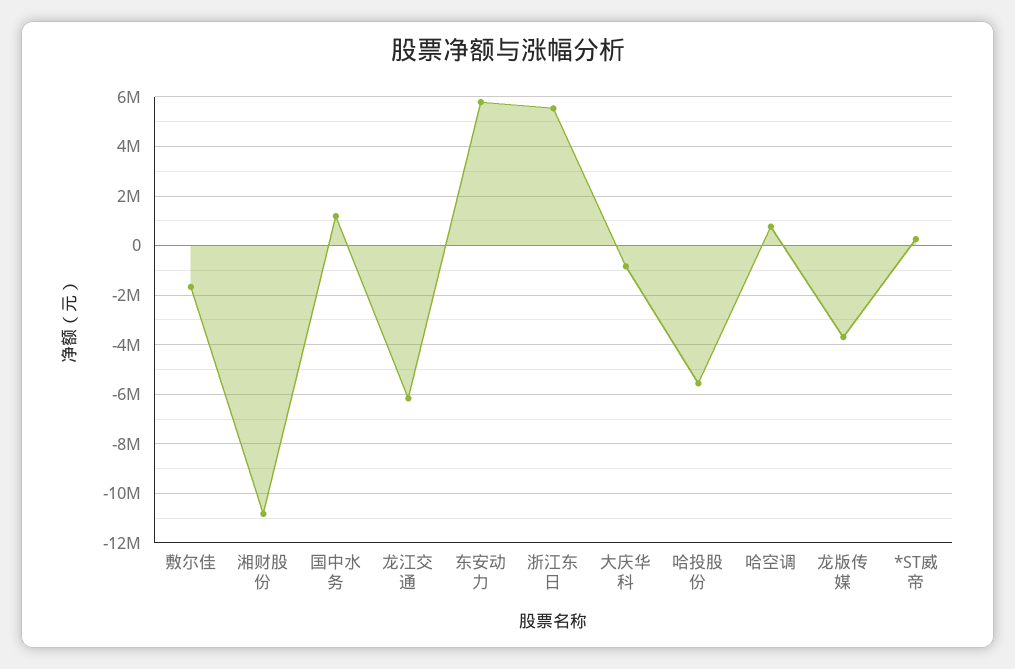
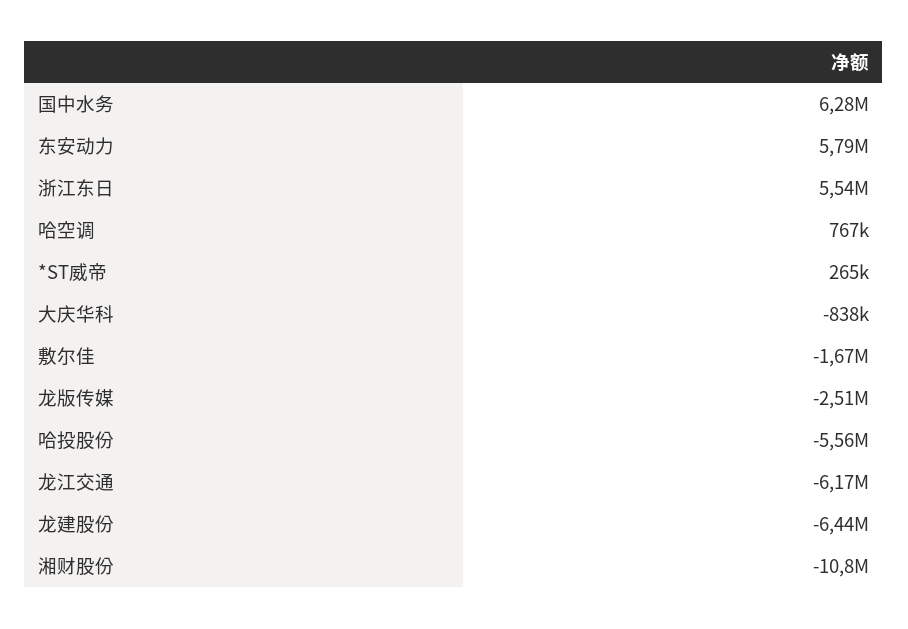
国中水务: 1250000 -> 6280000
龙版传媒: -3750000 -> -2510000
龙建股份: none -> -6440000

